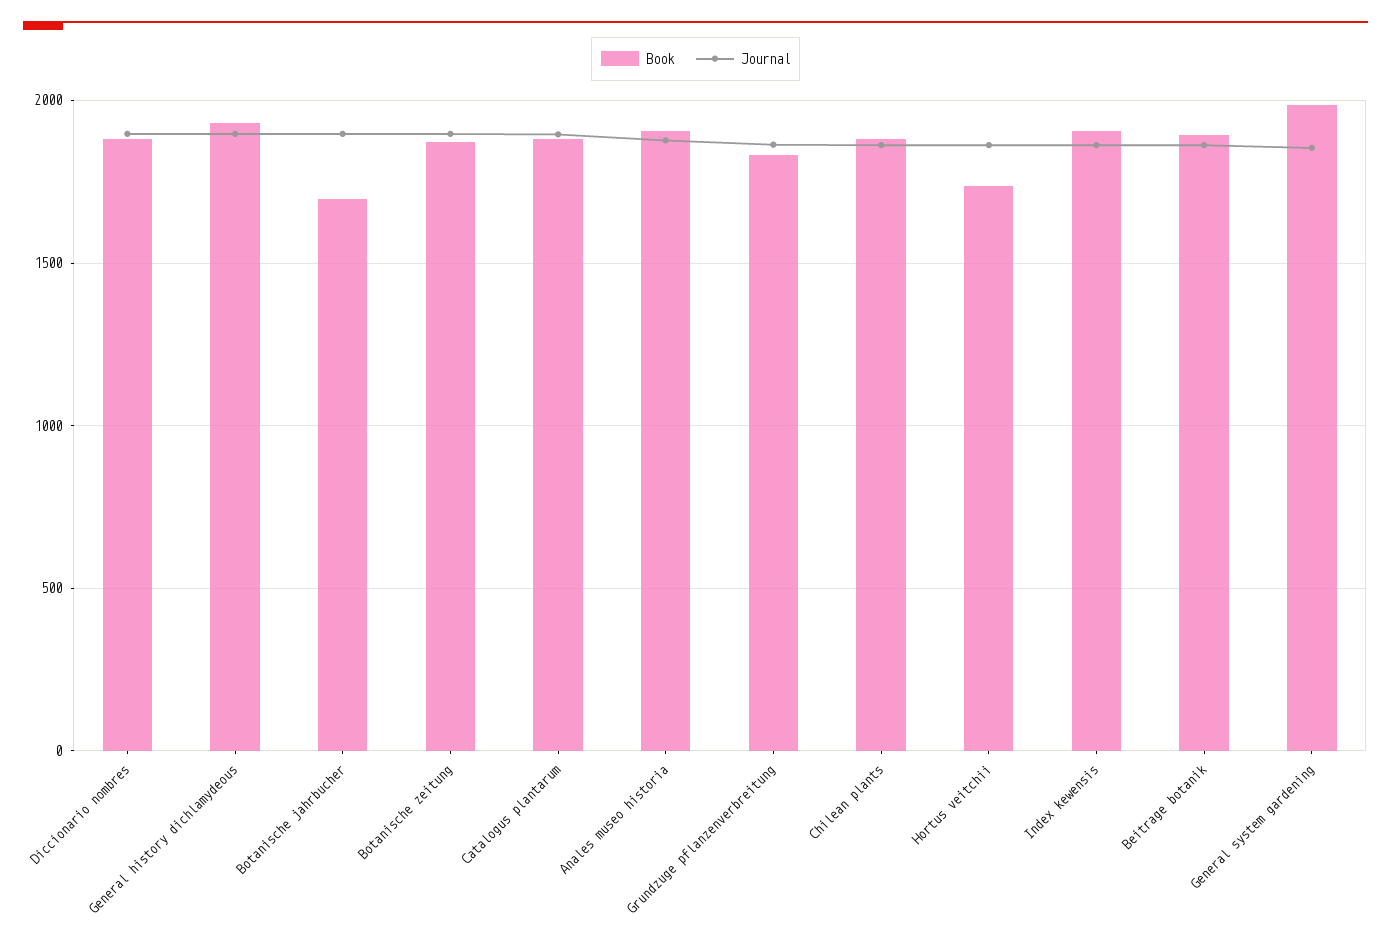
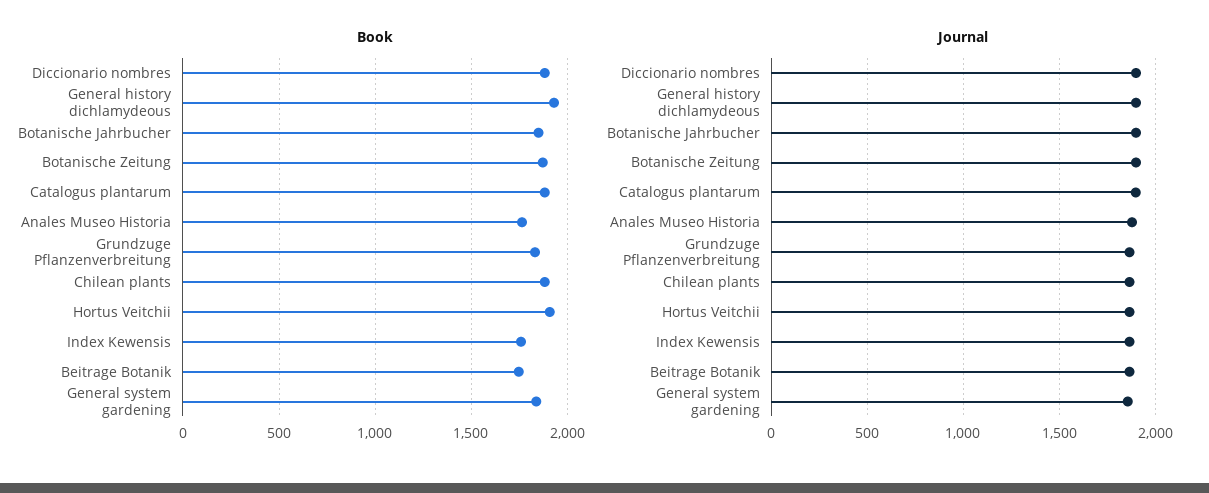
Book, Botanische jahrbucher: 1700 -> 1850
Book, Anales museo historia: 1900 -> 1750
Book, Hortus veitchii: 1750 -> 1900
Book, Index kewensis: 1900 -> 1750
Book, Beitrage botanik: 1900 -> 1750
Book, General system gardening: 2000 -> 1850

